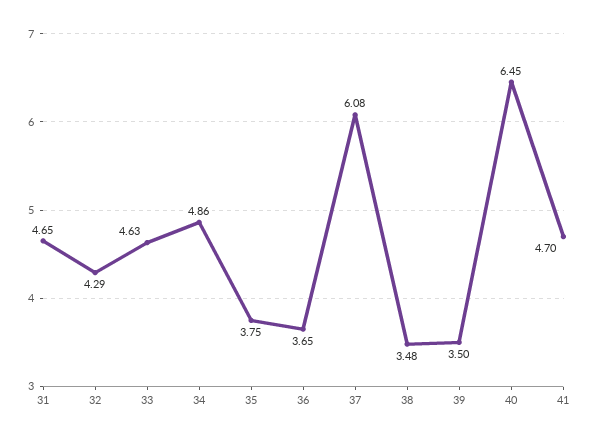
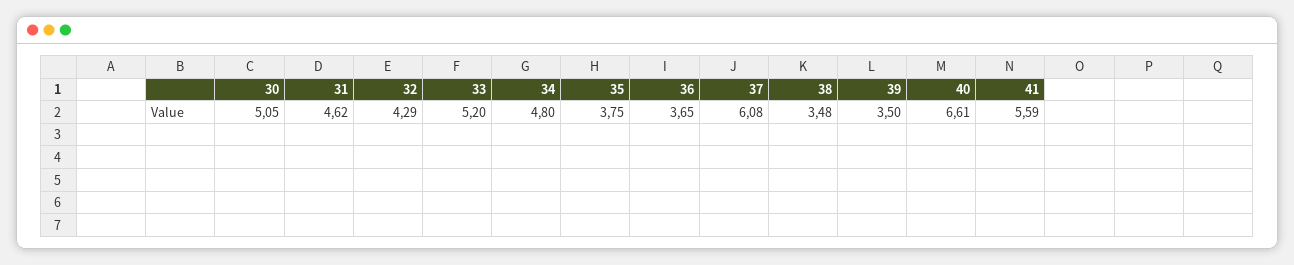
31: 4.65 -> 4.62
33: 4.63 -> 5.2
34: 4.86 -> 4.8
40: 6.45 -> 6.61
41: 4.7 -> 5.59
30: none -> 5.05

